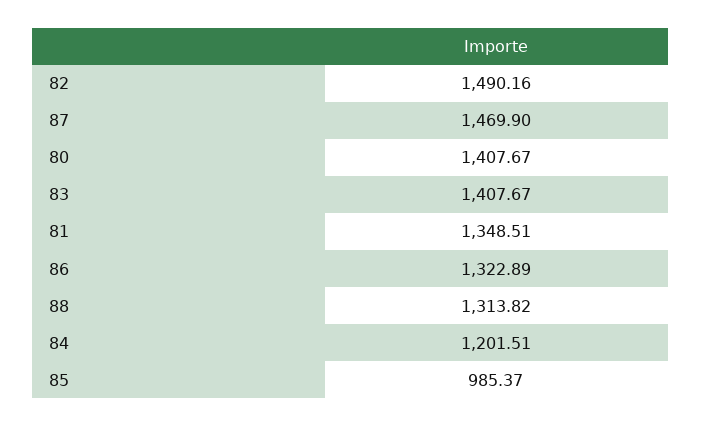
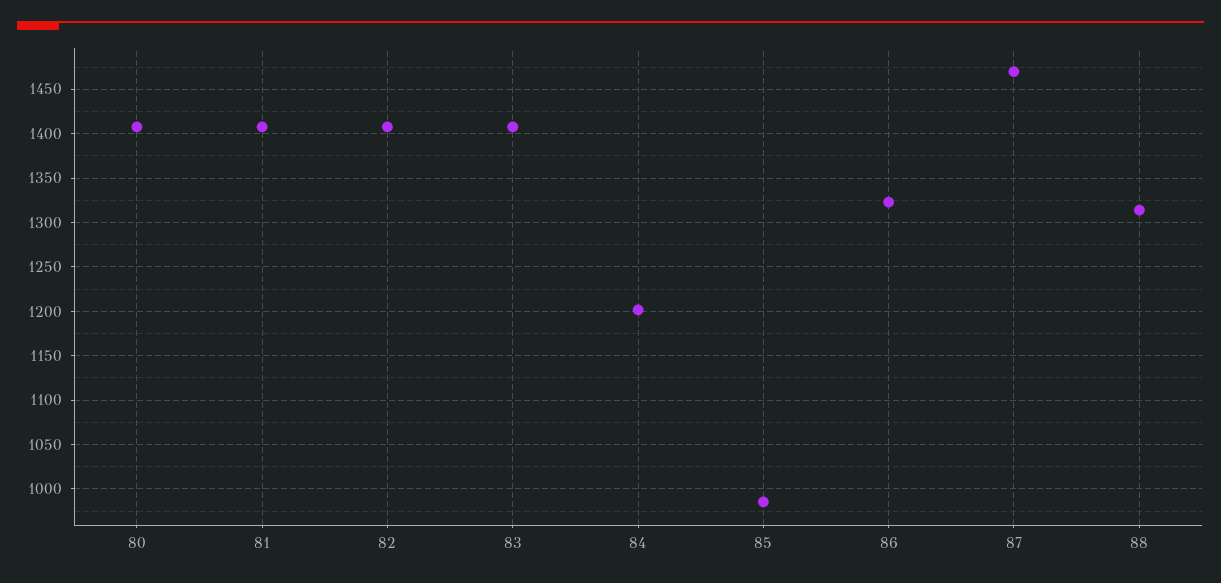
82: 1490.16 -> 1410
81: 1348.51 -> 1410

